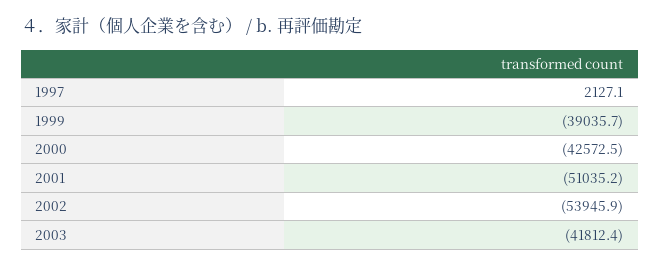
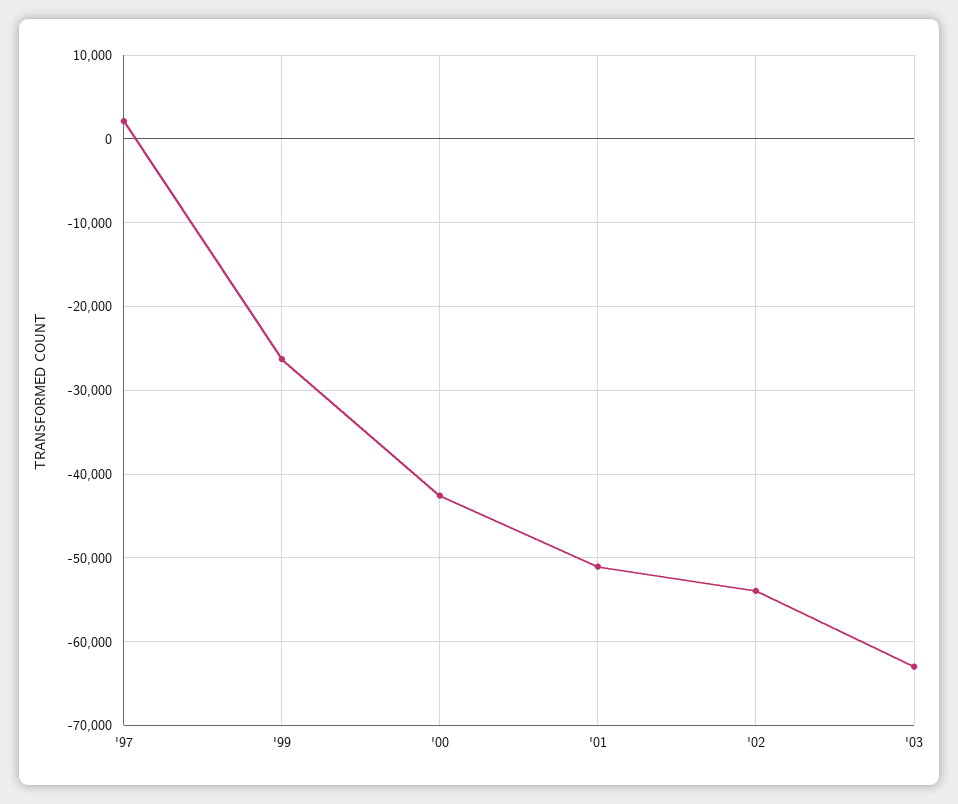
1999: -39035.7 -> -26000
2003: -41812.4 -> -63000

